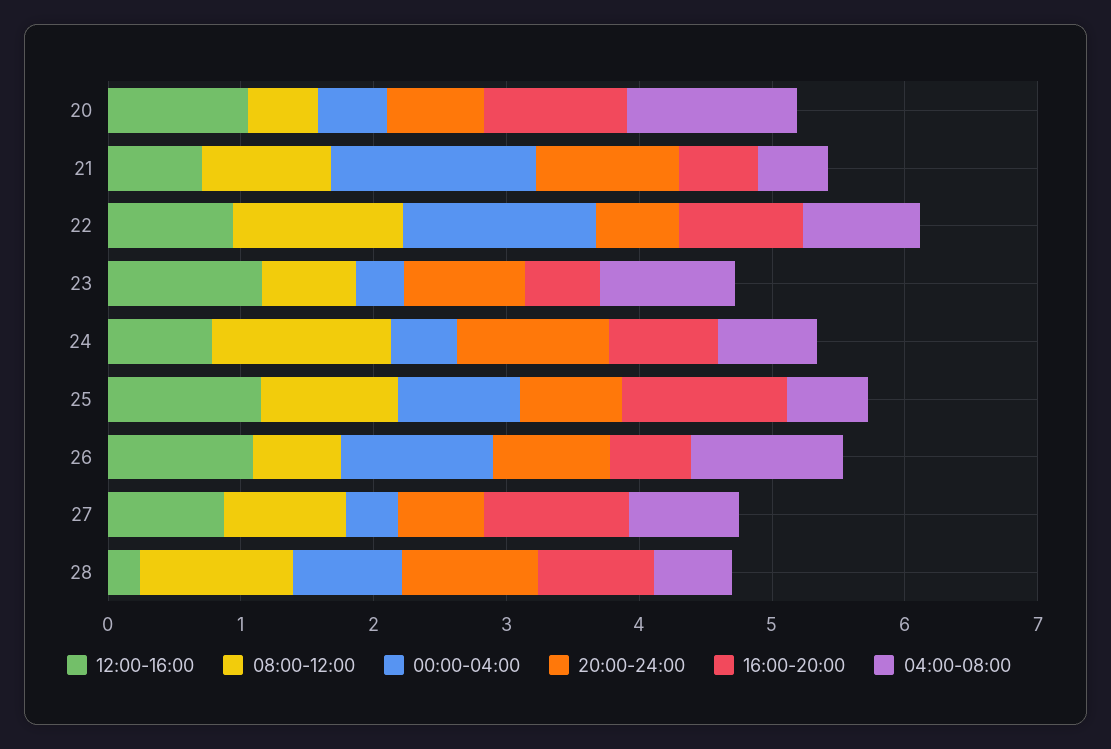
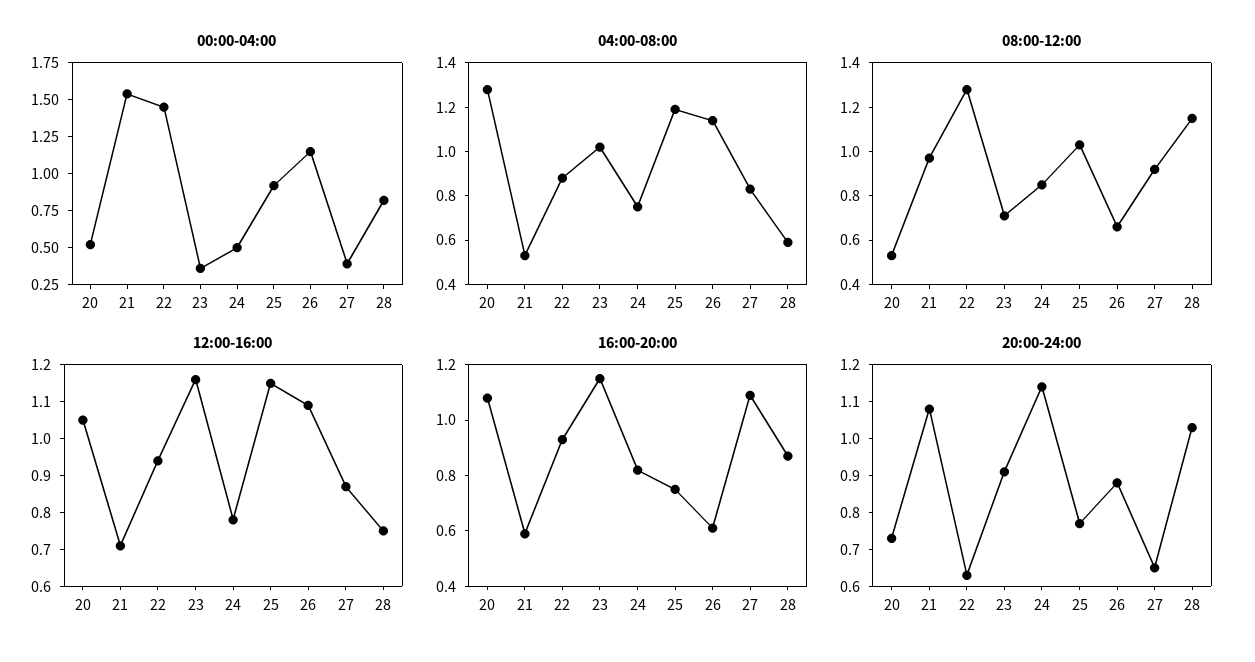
16:00-20:00, 23: 0.6 -> 1.15
08:00-12:00, 24: 1.4 -> 0.85
16:00-20:00, 25: 1.2 -> 0.75
04:00-08:00, 25: 0.6 -> 1.2
12:00-16:00, 28: 0.2 -> 0.75

